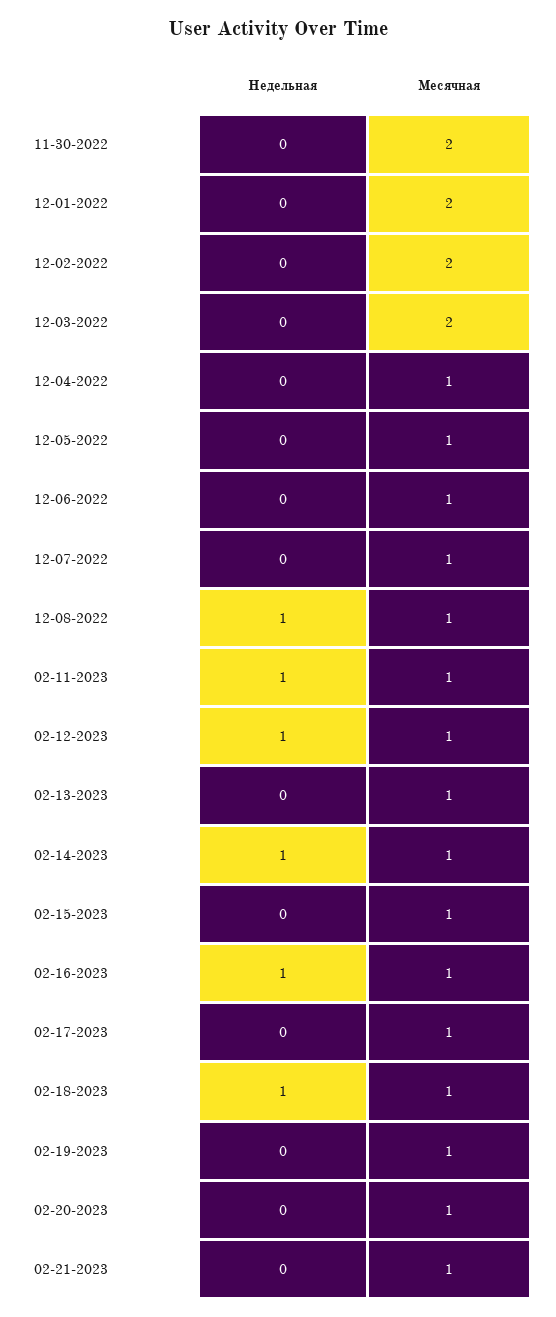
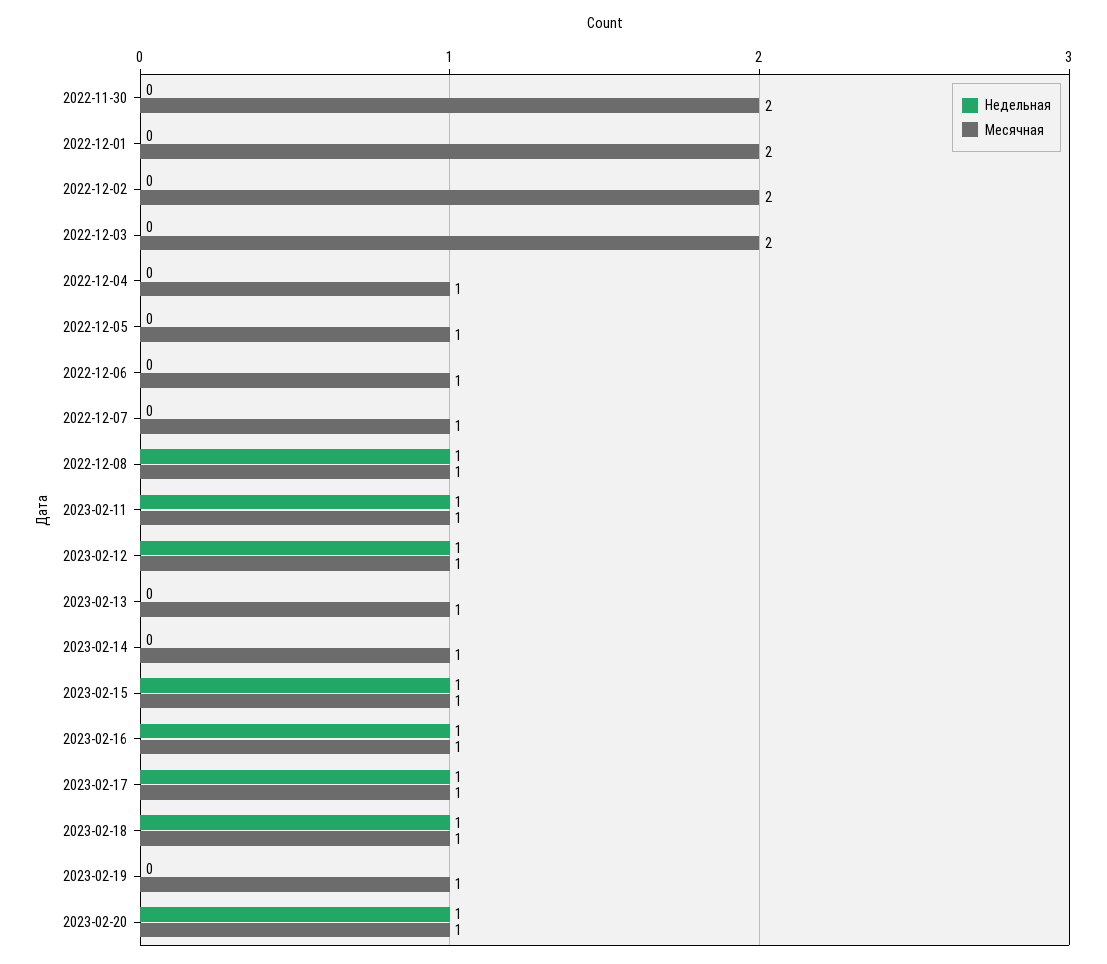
Недельная, 02-14-2023: 1 -> 0
Недельная, 02-15-2023: 0 -> 1
Недельная, 02-17-2023: 0 -> 1
Недельная, 02-20-2023: 0 -> 1
Недельная, 02-21-2023: 0 -> none
Месячная, 02-21-2023: 1 -> none

